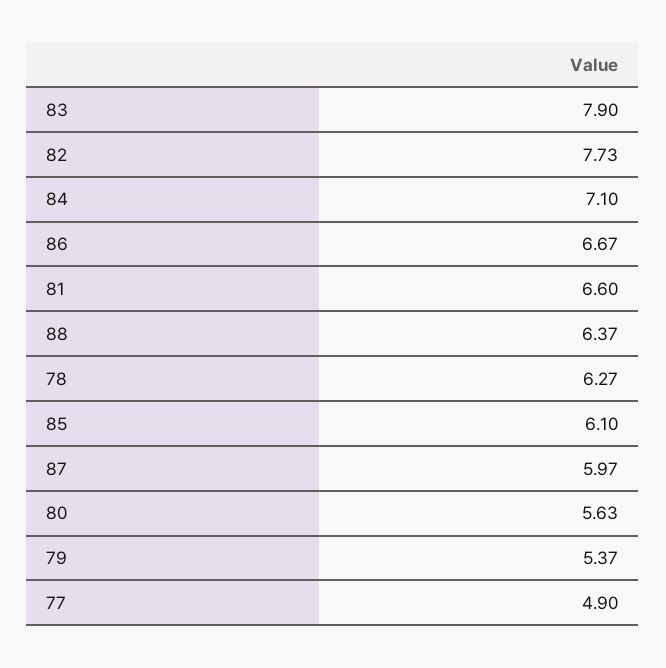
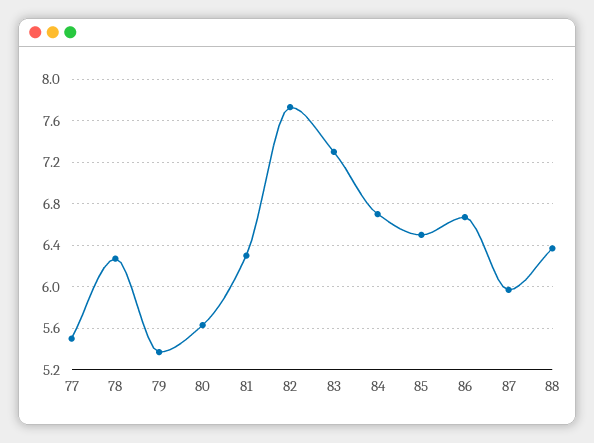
83: 7.9 -> 7.3
84: 7.1 -> 6.7
81: 6.6 -> 6.3
85: 6.1 -> 6.5
77: 4.9 -> 5.5

